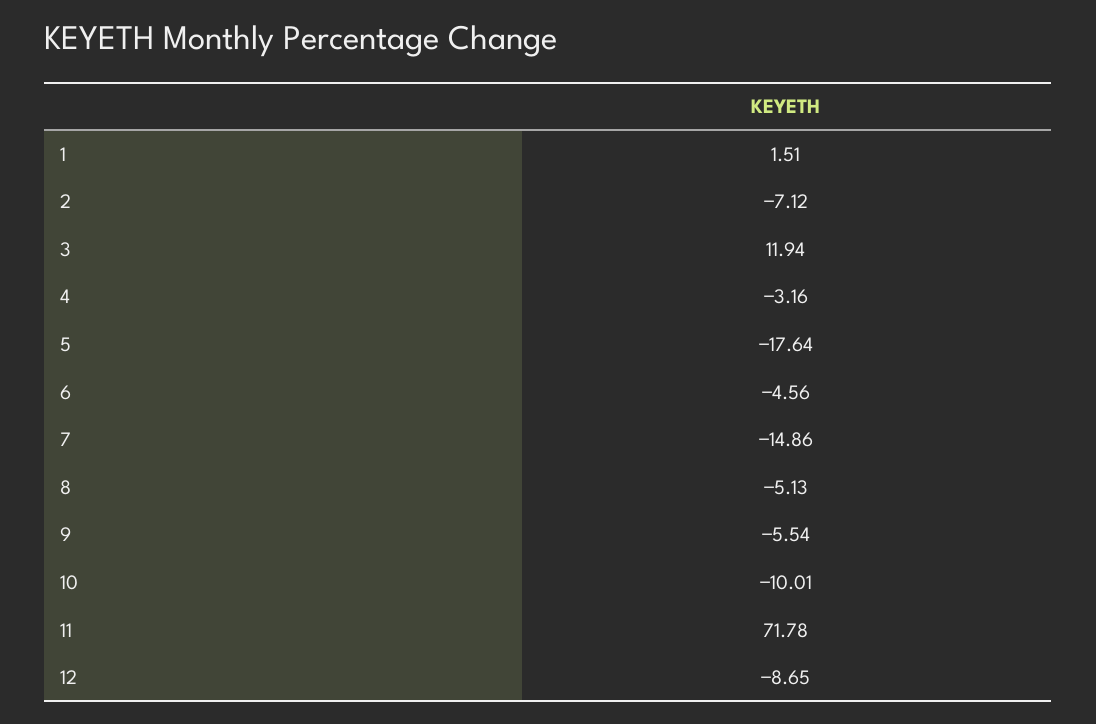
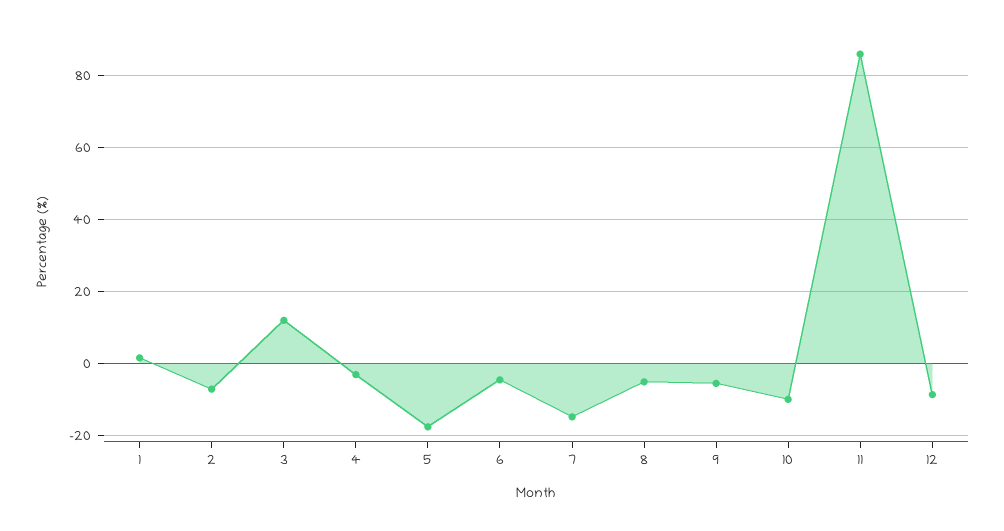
11: 71.78 -> 86

